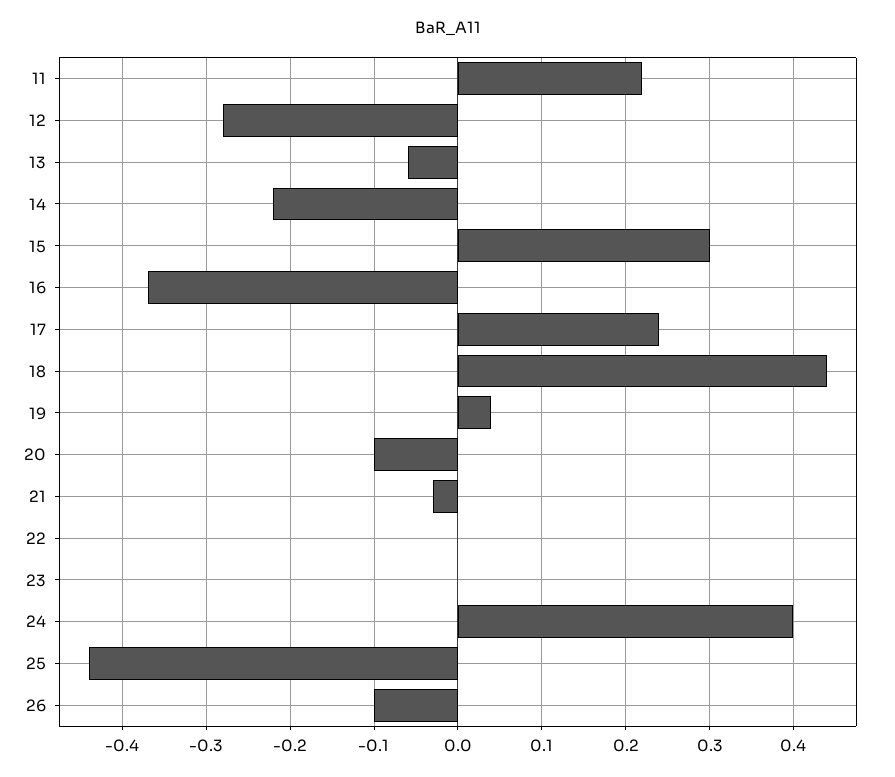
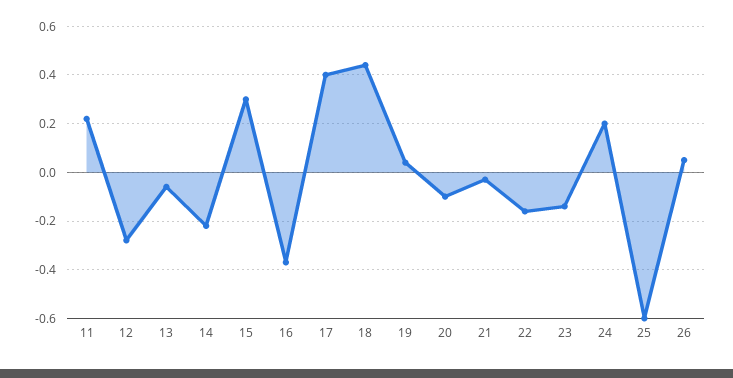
17: 0.24 -> 0.4
22: 0 -> -0.15
23: 0 -> -0.15
24: 0.4 -> 0.2
25: -0.44 -> -0.6
26: -0.1 -> 0.05

